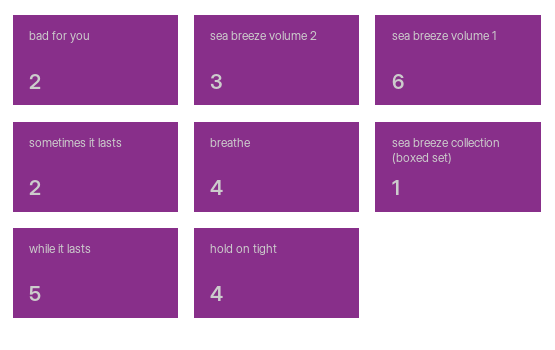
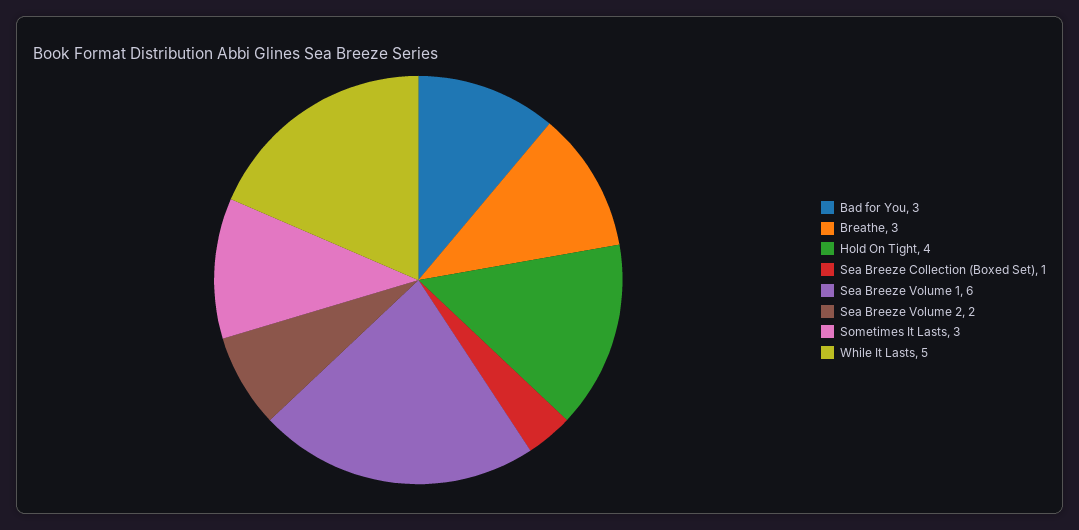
bad for you: 2 -> 3
sea breeze volume 2: 3 -> 2
sometimes it lasts: 2 -> 3
breathe: 4 -> 3

